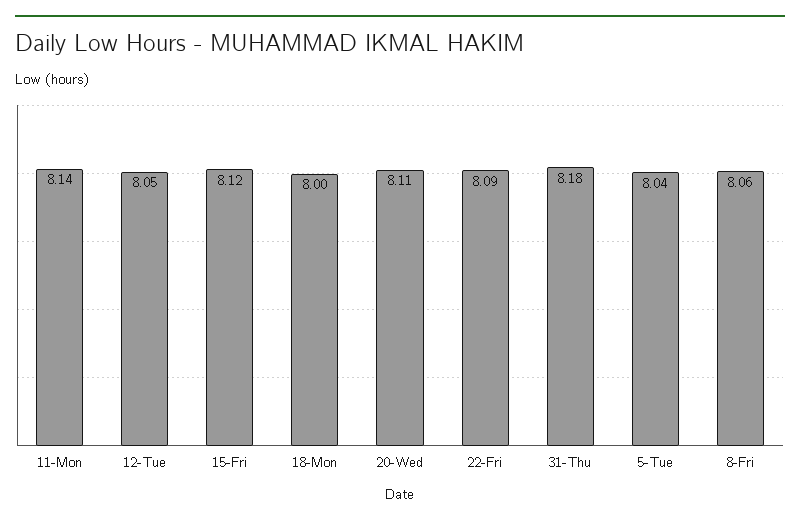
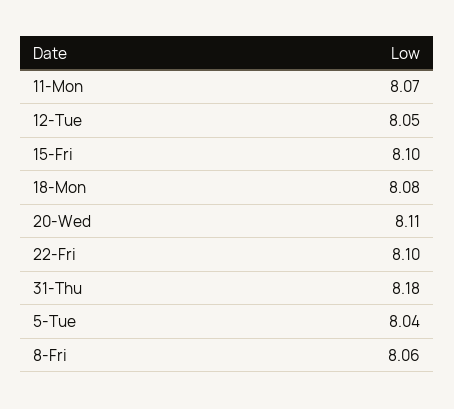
11-Mon: 8.14 -> 8.07
15-Fri: 8.12 -> 8.1
18-Mon: 8 -> 8.08
22-Fri: 8.09 -> 8.1

